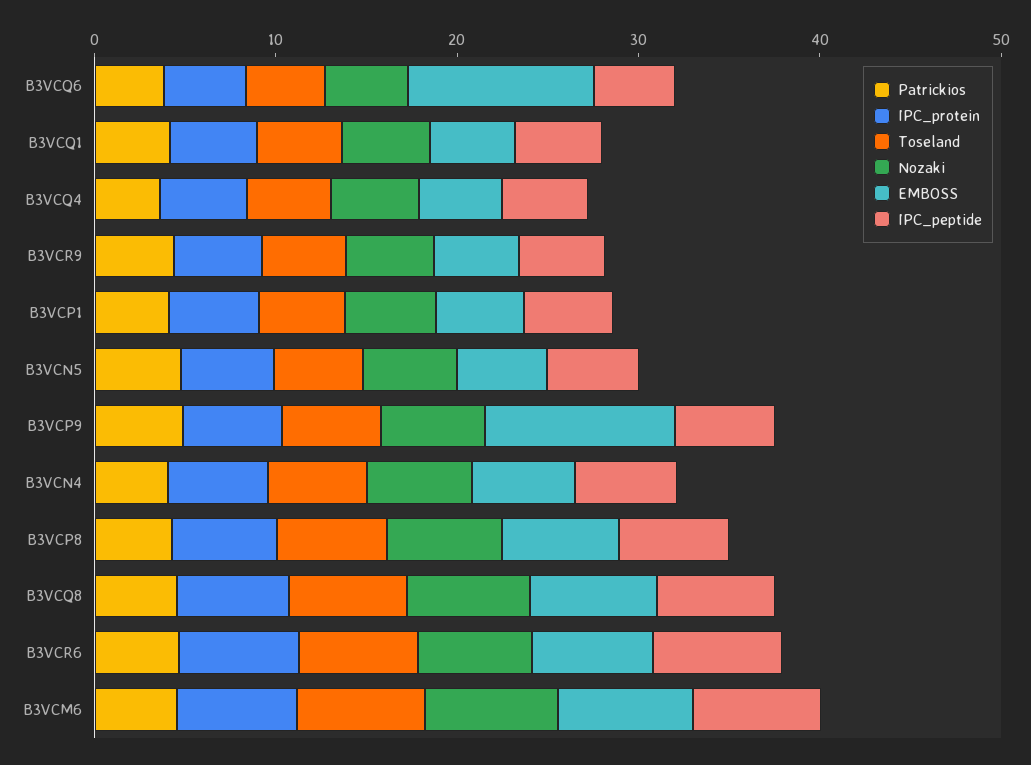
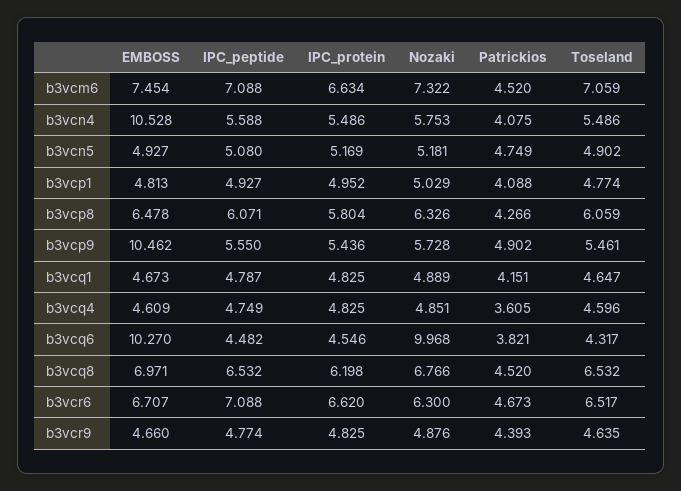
Nozaki, B3VCQ6: 4 -> 9.968
EMBOSS, B3VCN4: 6 -> 10.528

